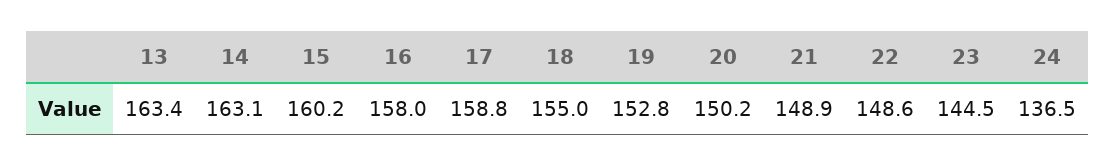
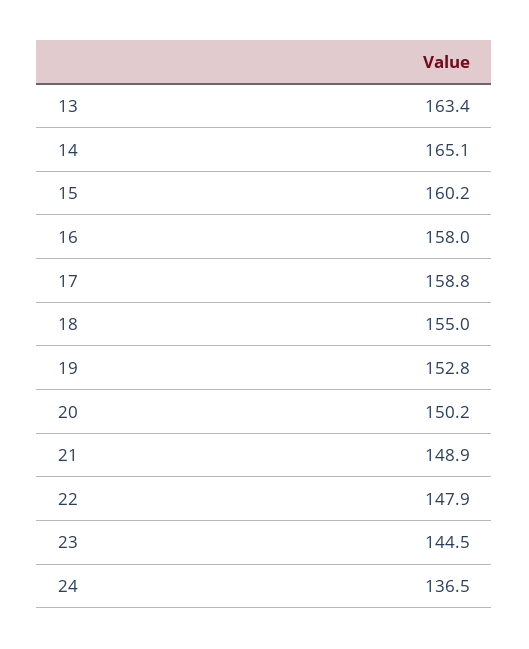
14: 163.1 -> 165.1
22: 148.6 -> 147.9

